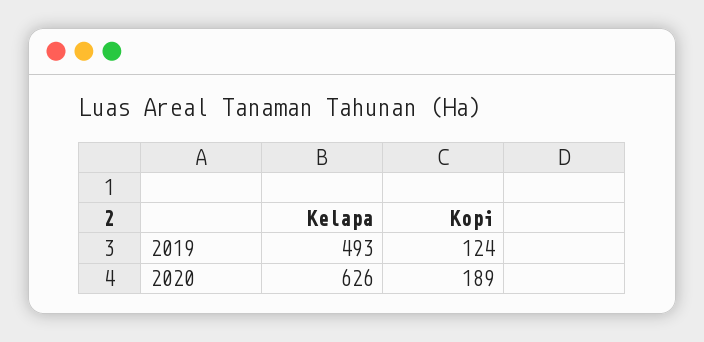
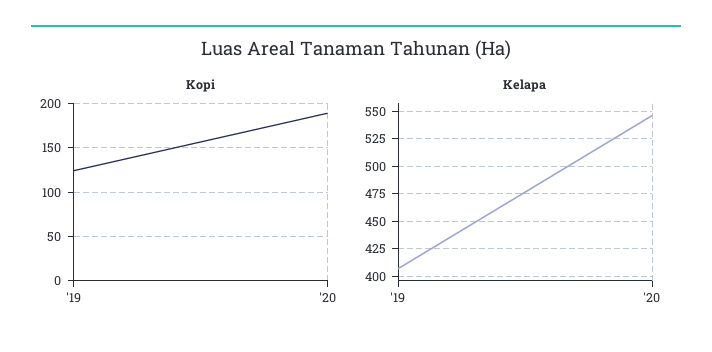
Kelapa, 2019: 493 -> 400
Kelapa, 2020: 626 -> 550

